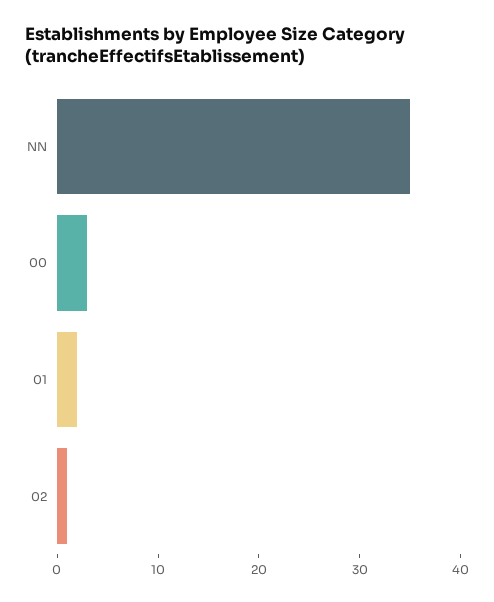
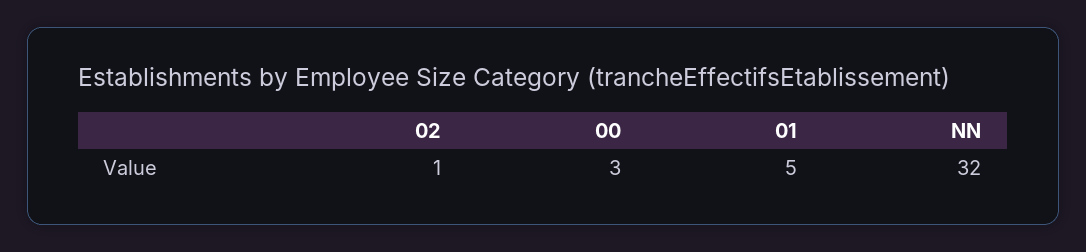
NN: 35 -> 32
01: 2 -> 5

